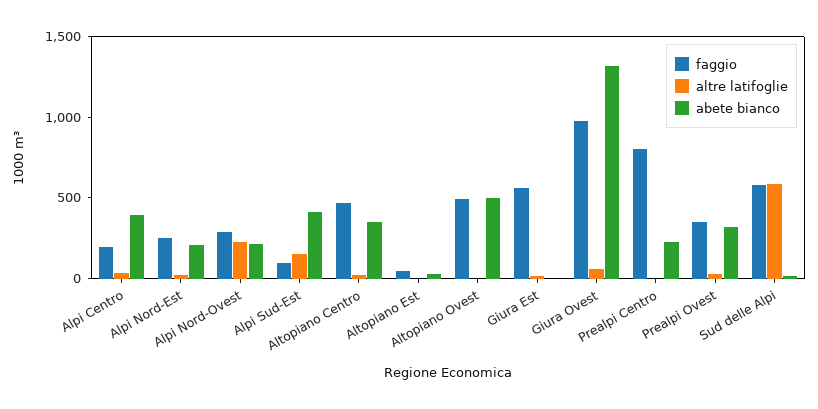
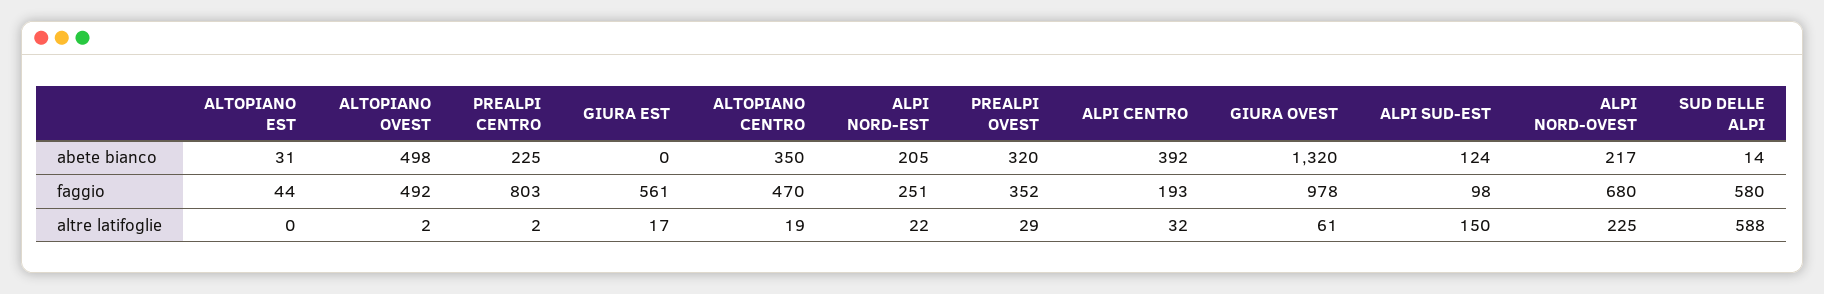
faggio, Alpi Nord-Ovest: 300 -> 680
abete bianco, Alpi Sud-Est: 400 -> 124

